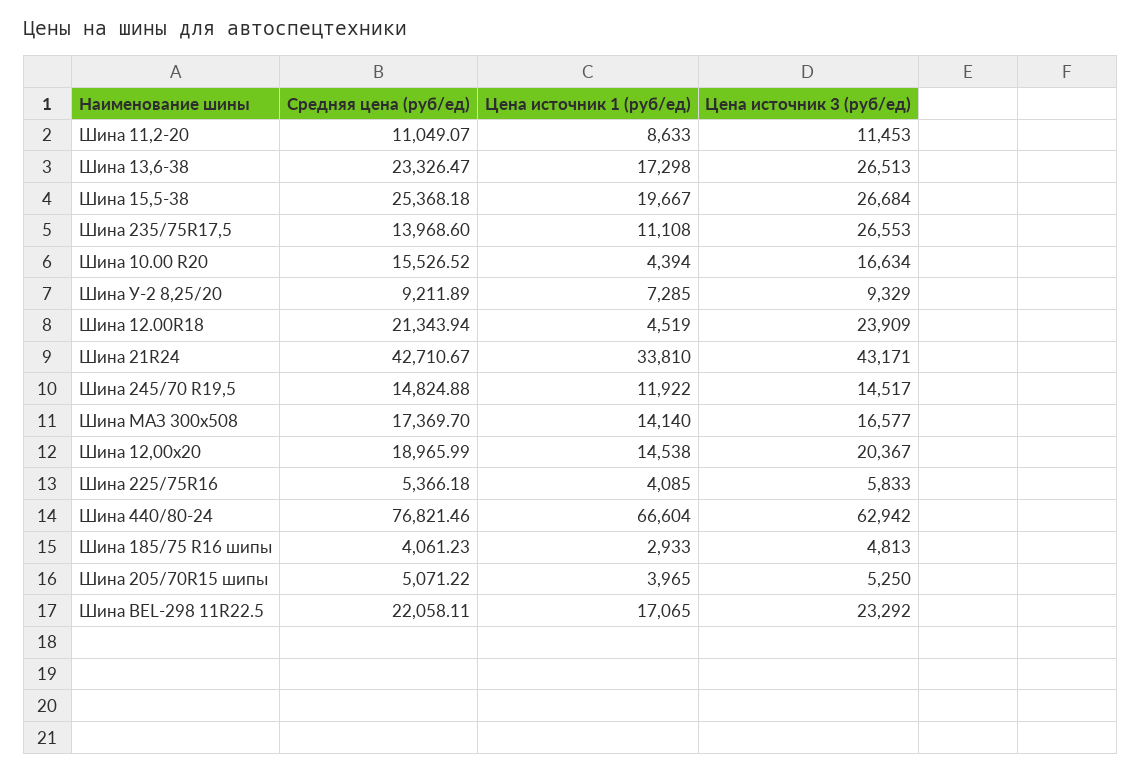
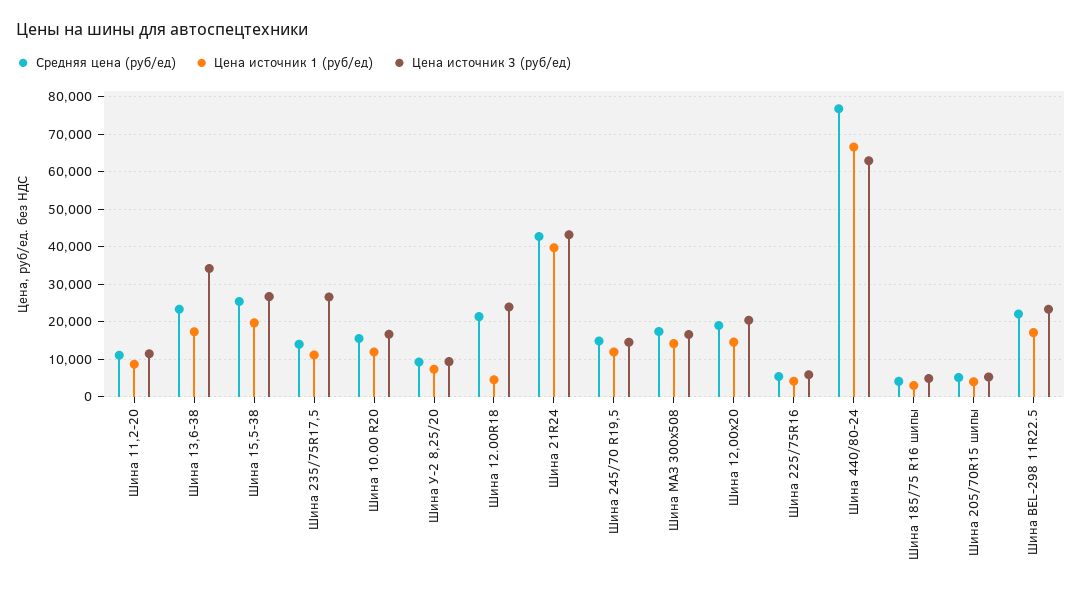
Цена источник 3 (руб/ед), Шина 13,6-38: 26513 -> 34000
Цена источник 1 (руб/ед), Шина 10.00 R20: 4394 -> 12000
Цена источник 1 (руб/ед), Шина 21R24: 33810 -> 40000

